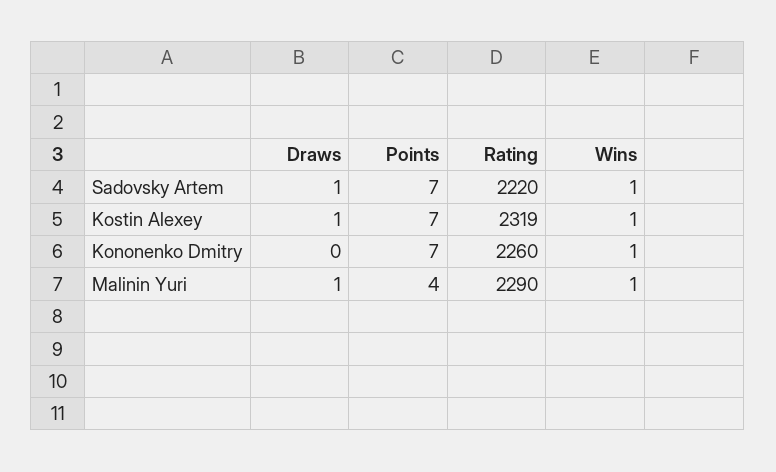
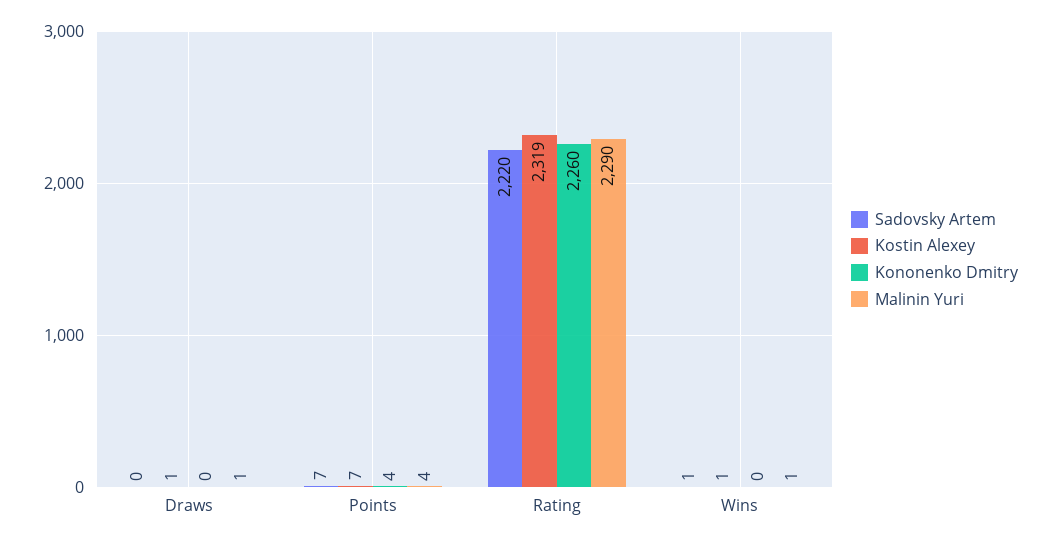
Sadovsky Artem, Draws: 1 -> 0
Kononenko Dmitry, Points: 7 -> 4
Kononenko Dmitry, Wins: 1 -> 0

